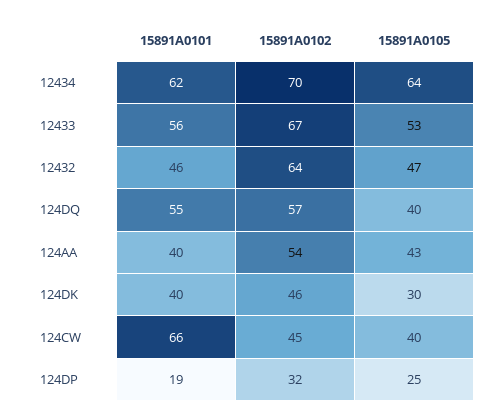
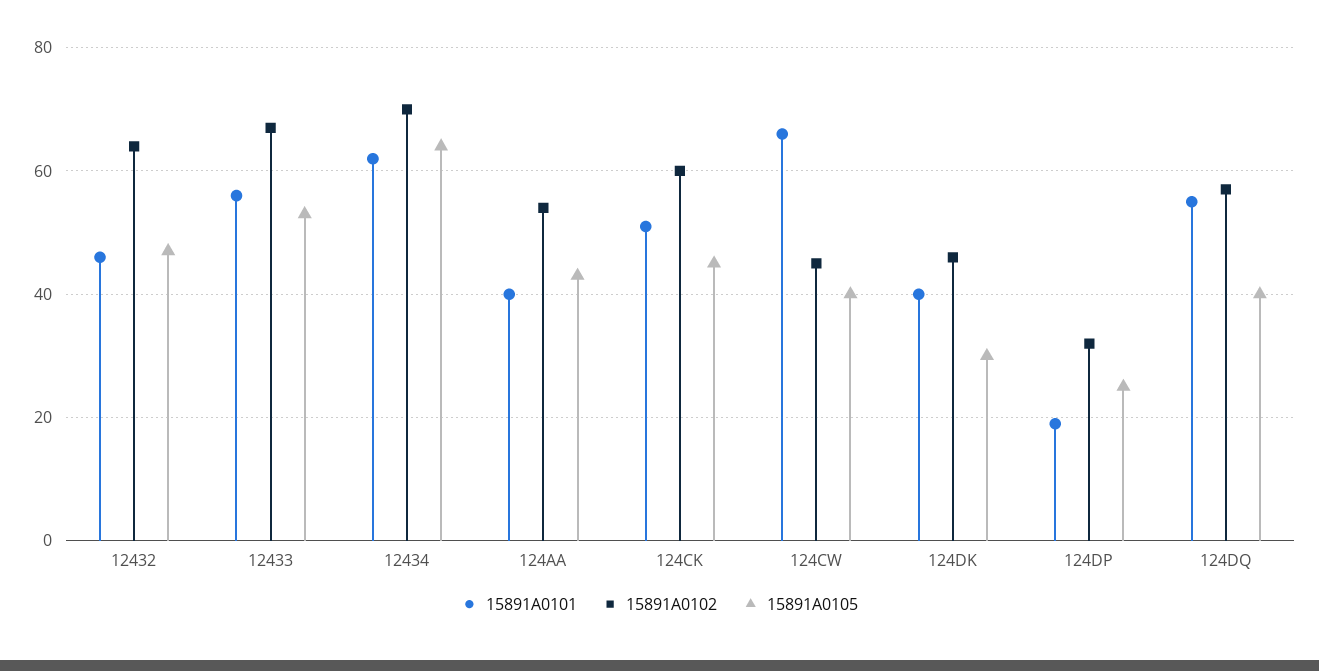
15891A0101, 124CK: none -> 50
15891A0102, 124CK: none -> 60
15891A0105, 124CK: none -> 45

